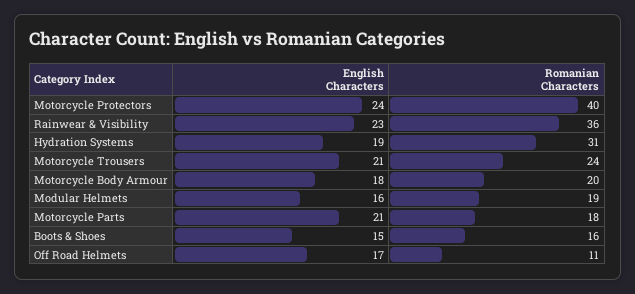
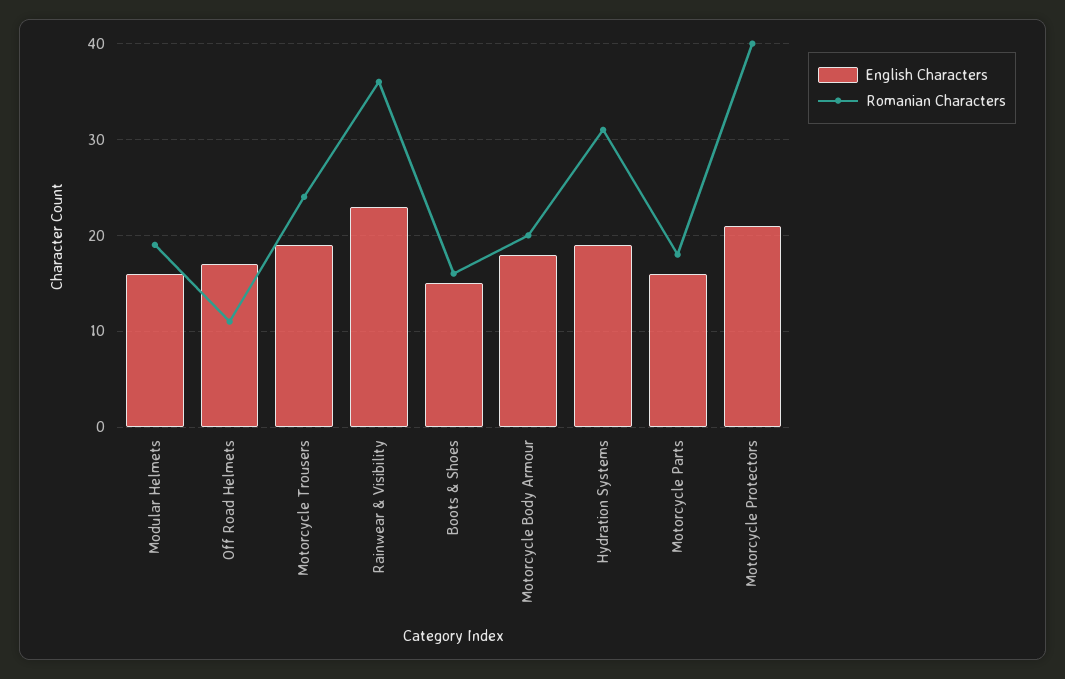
English Characters, Motorcycle Protectors: 24 -> 21
English Characters, Motorcycle Trousers: 21 -> 19
English Characters, Motorcycle Parts: 21 -> 16

